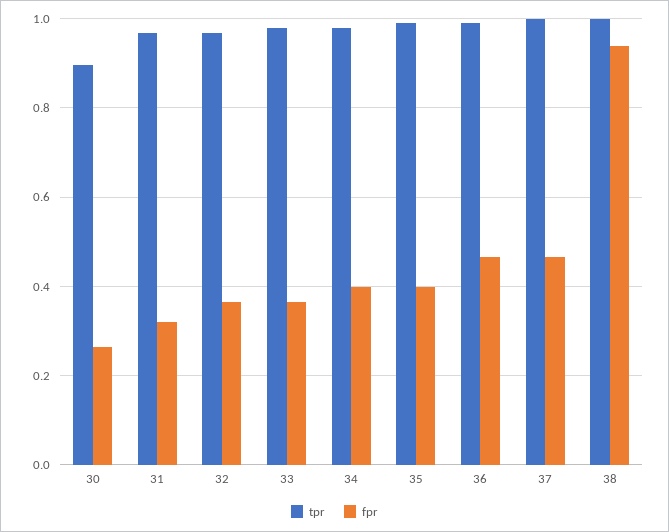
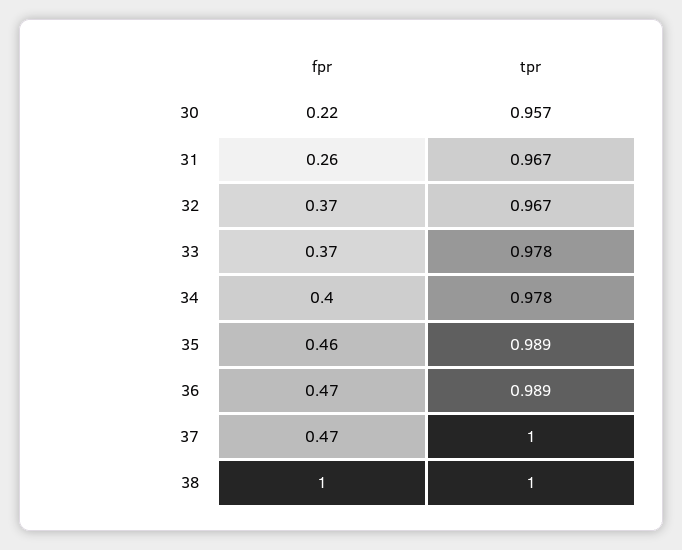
tpr, 30: 0.9 -> 0.957
fpr, 30: 0.26 -> 0.22
fpr, 31: 0.32 -> 0.26
fpr, 35: 0.4 -> 0.46
fpr, 38: 0.94 -> 1

